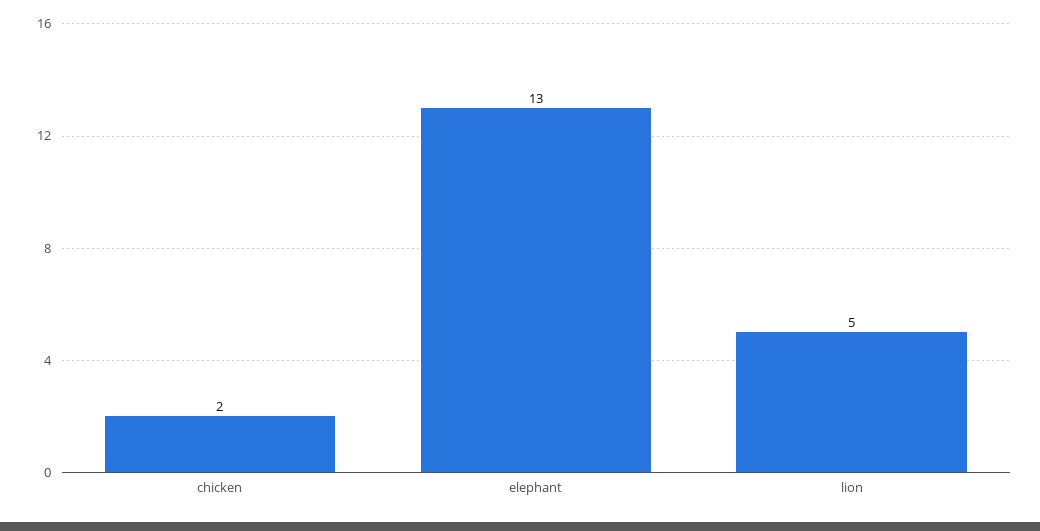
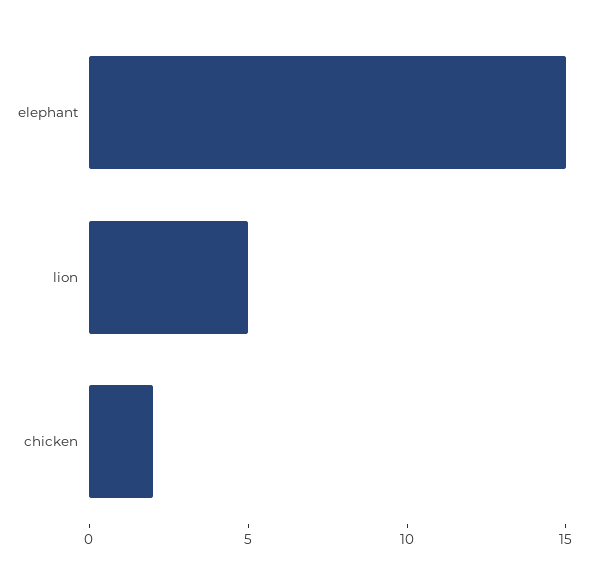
elephant: 13 -> 15

